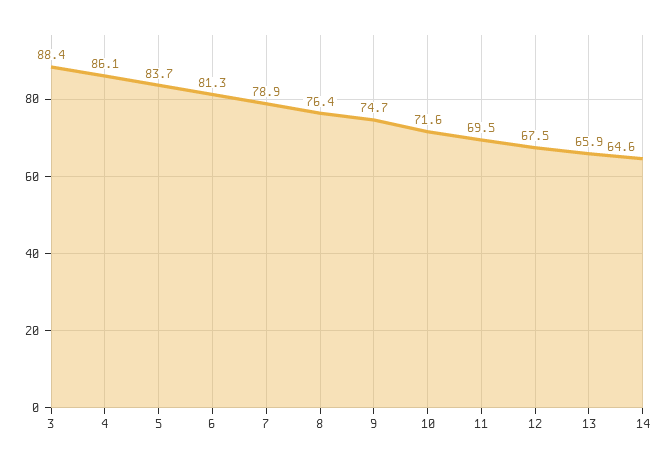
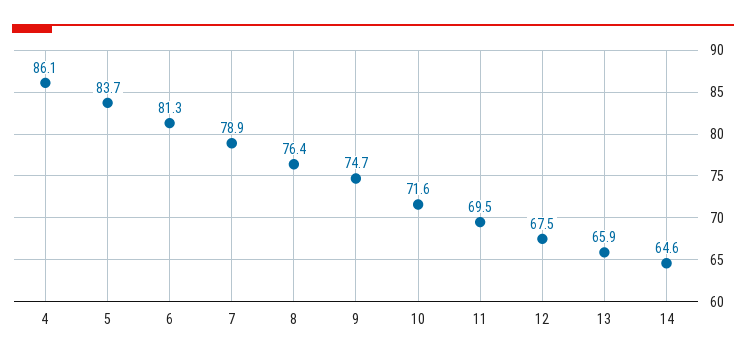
3: 88.4 -> none

